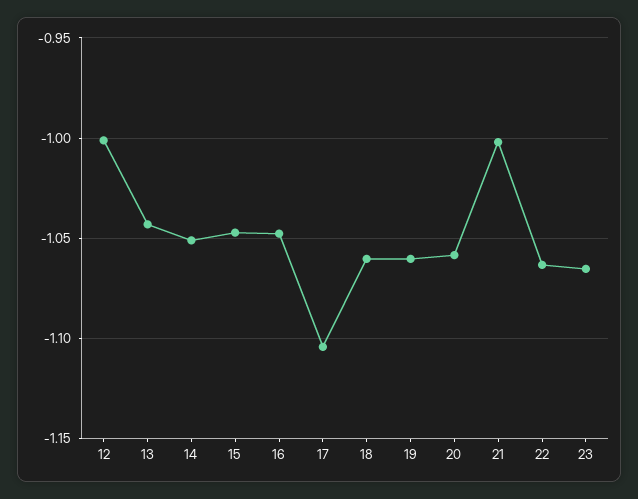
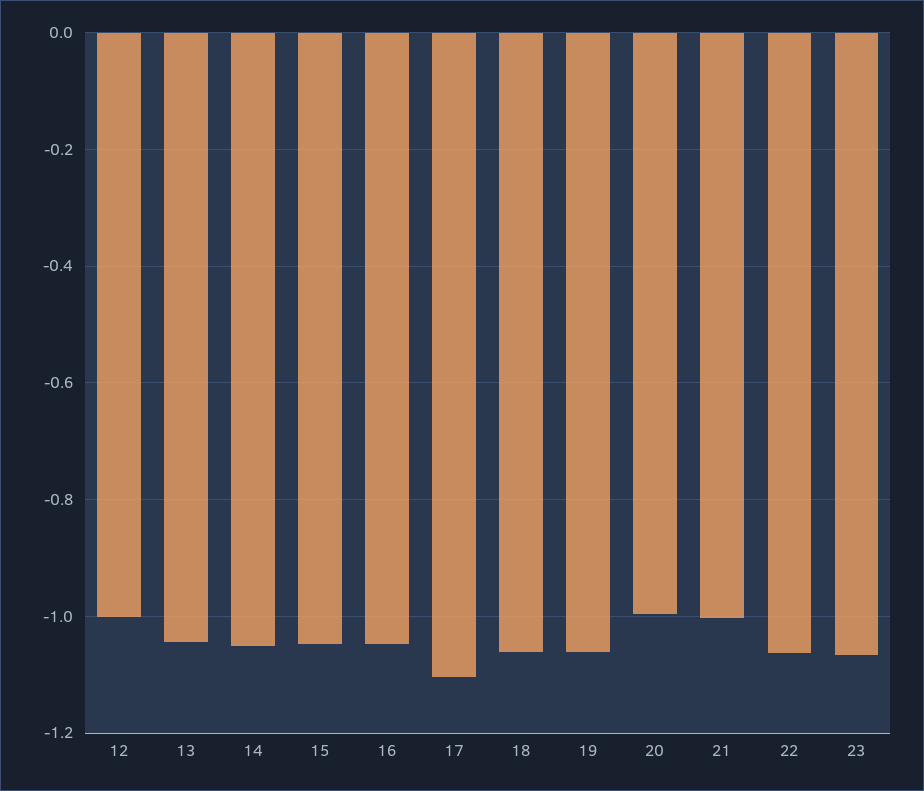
20: -1.06 -> -1

